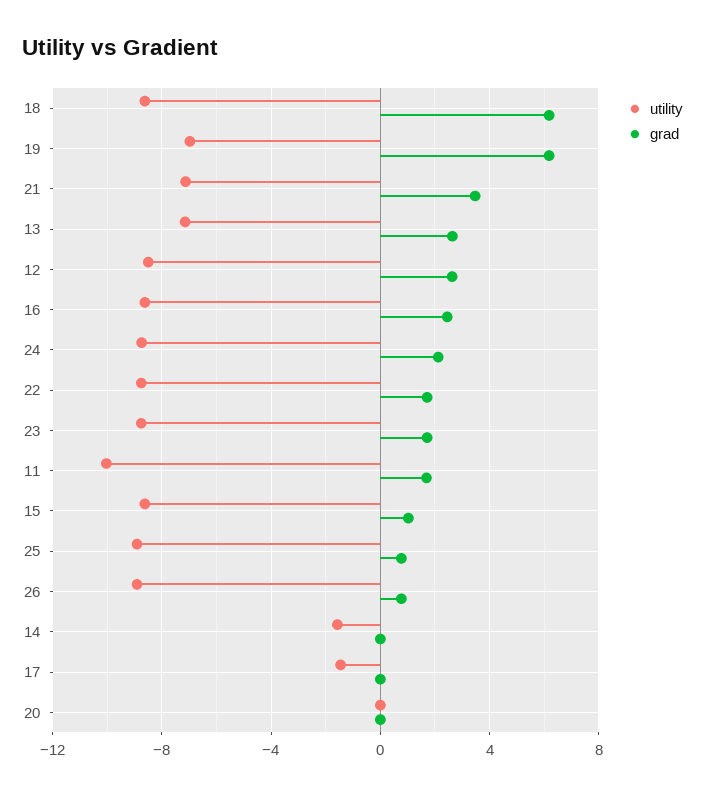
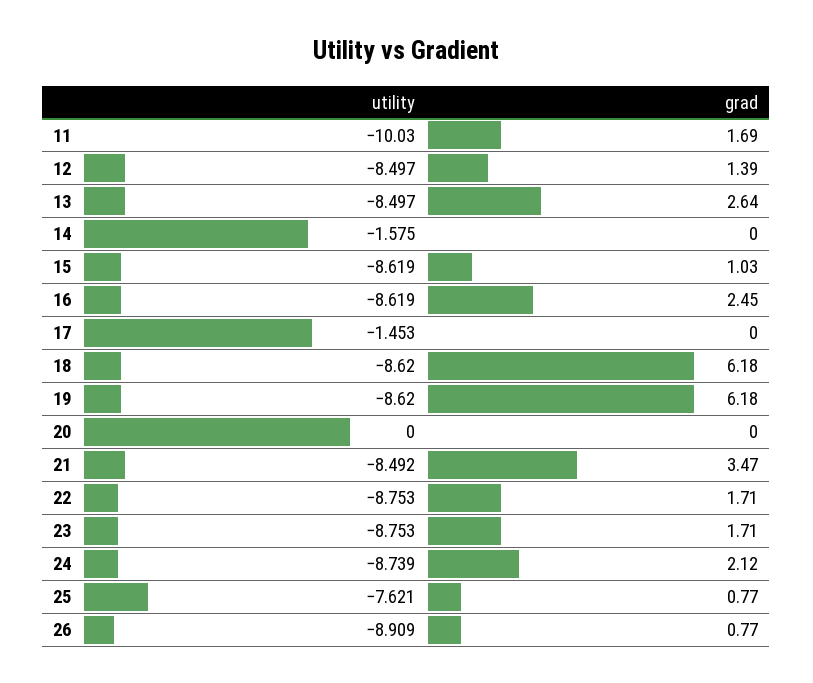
utility, 19: -7 -> -8.62
utility, 21: -7 -> -8.492
utility, 13: -7 -> -8.497
grad, 12: 2.5 -> 1.39
utility, 25: -9 -> -7.621

